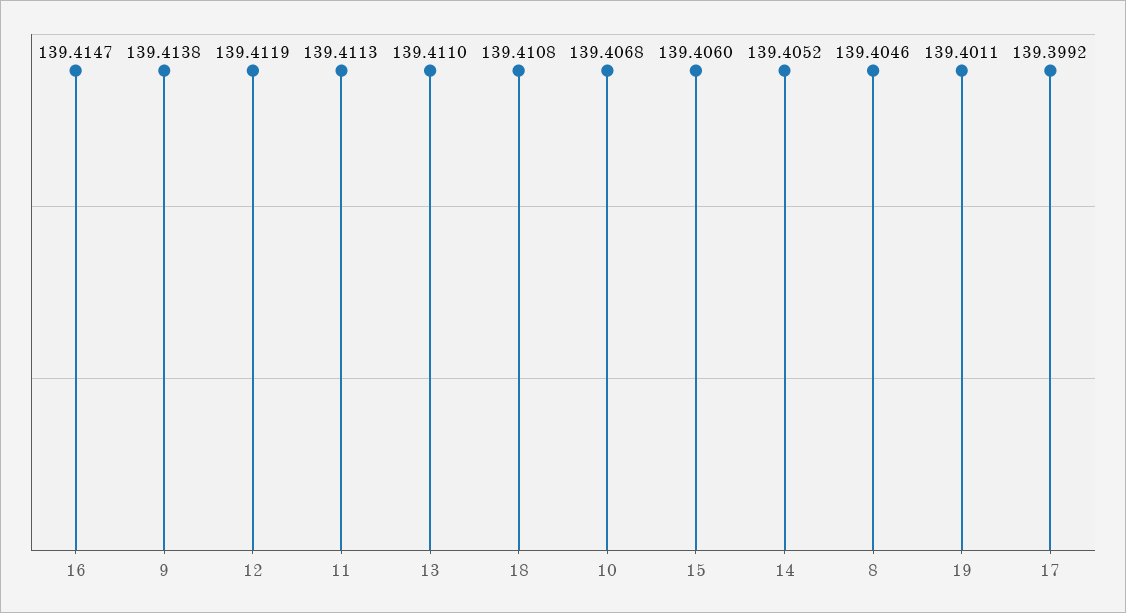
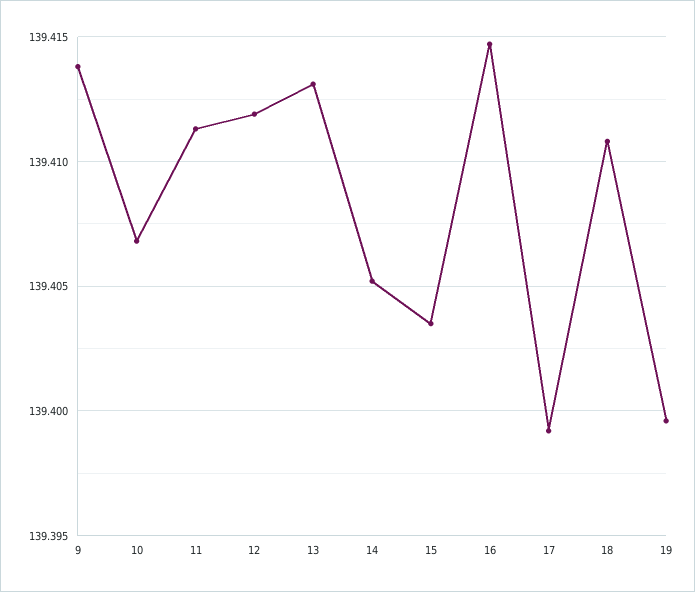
13: 139.411 -> 139.413
15: 139.406 -> 139.4035
8: 139.4046 -> none
19: 139.4011 -> 139.3995

